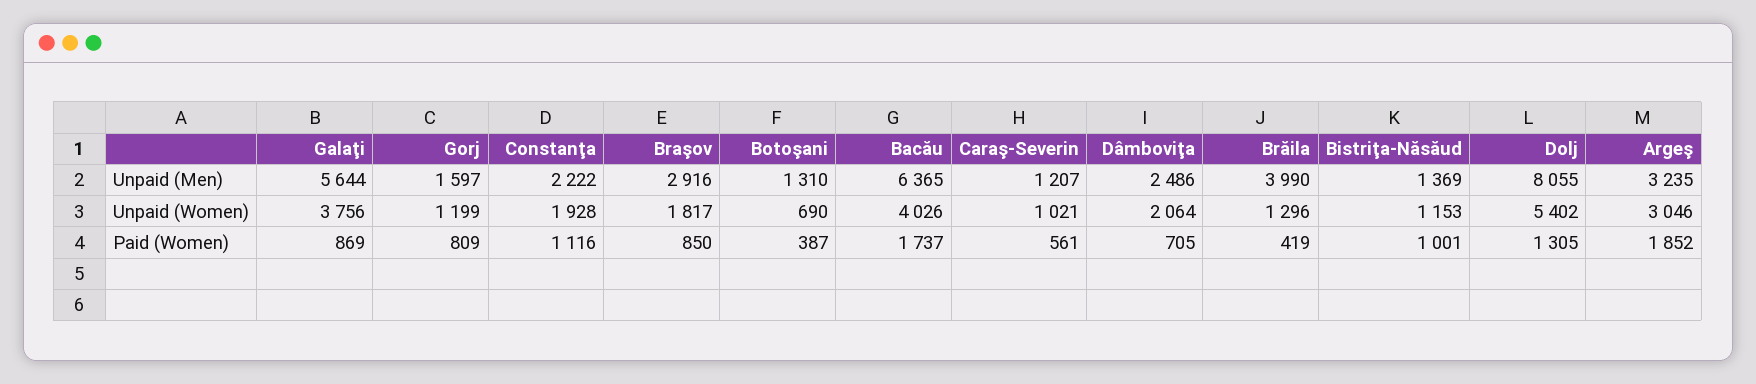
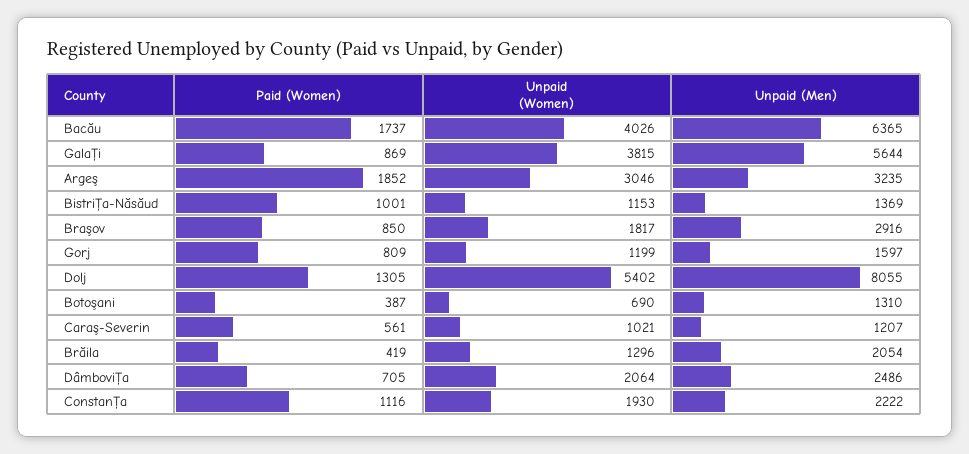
Brăila, Unpaid (Men): 3990 -> 2054
Galaţi, Unpaid (Women): 3756 -> 3815
Constanţa, Unpaid (Women): 1928 -> 1930

